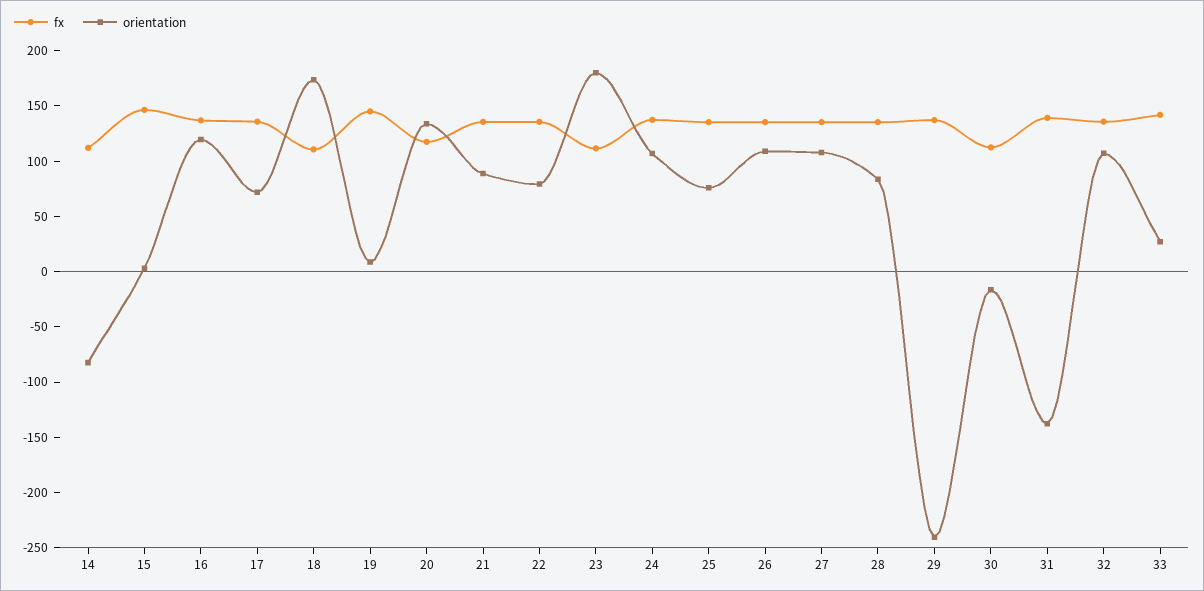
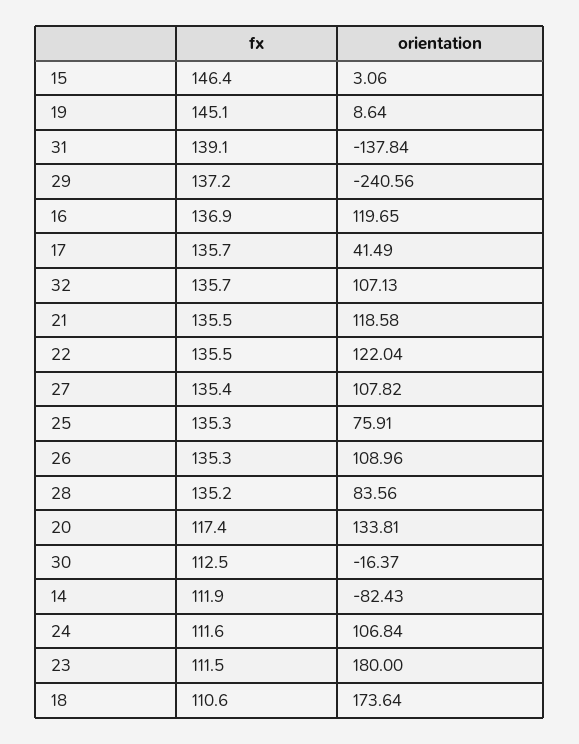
orientation, 17: 70 -> 41.49
orientation, 21: 90 -> 118.58
orientation, 22: 80 -> 122.04
fx, 24: 140 -> 111.6
fx, 33: 140 -> none
orientation, 33: 30 -> none

